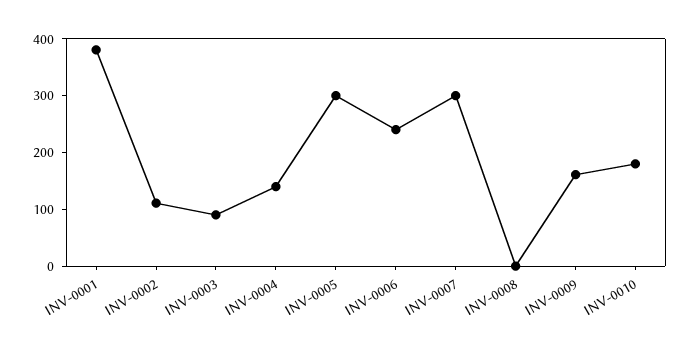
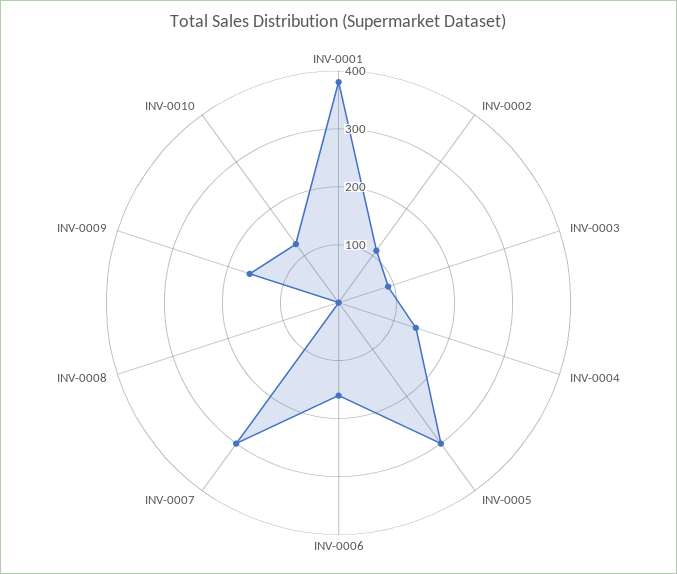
INV-0006: 240 -> 160
INV-0010: 180 -> 120

